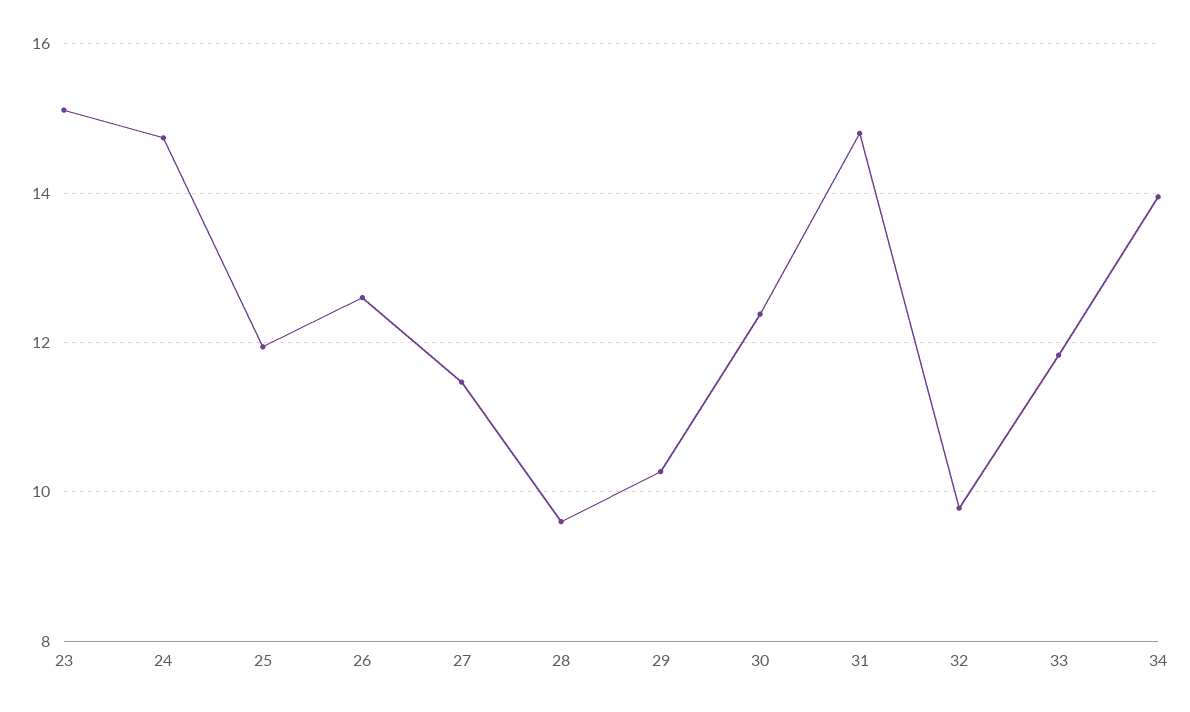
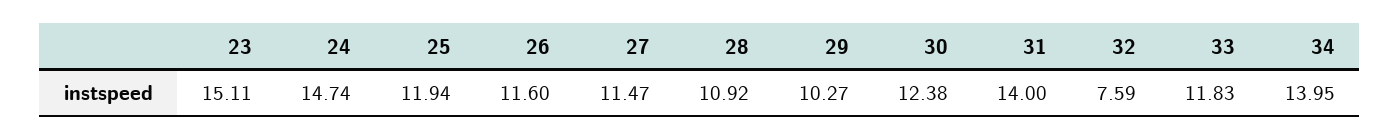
26: 12.6 -> 11.6
28: 9.6 -> 10.92
31: 14.8 -> 14
32: 9.8 -> 7.59

